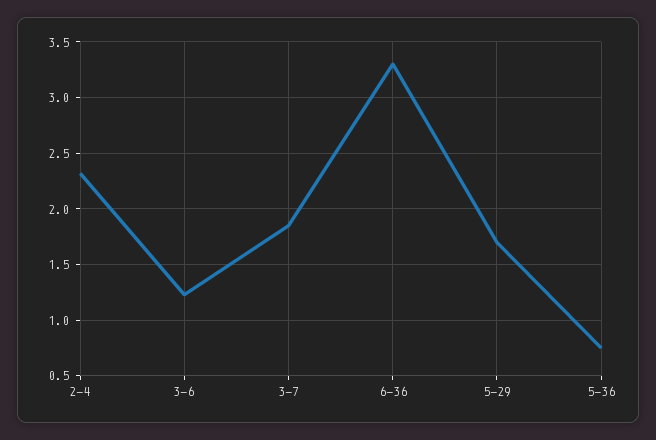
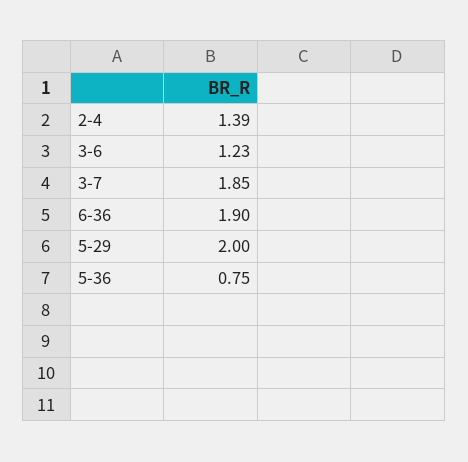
2-4: 2.3 -> 1.39
6-36: 3.3 -> 1.9
5-29: 1.7 -> 2

